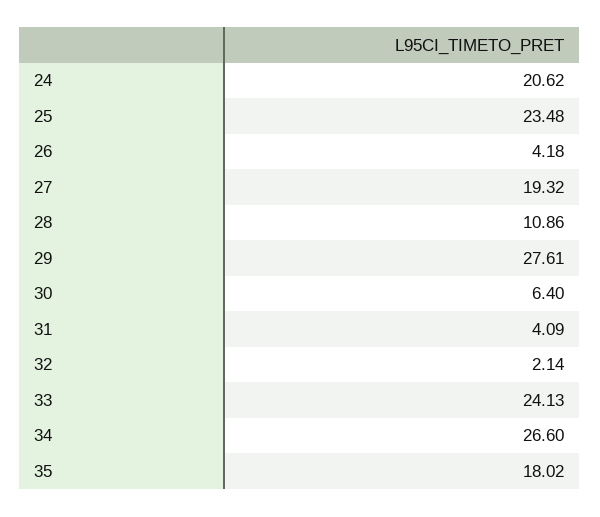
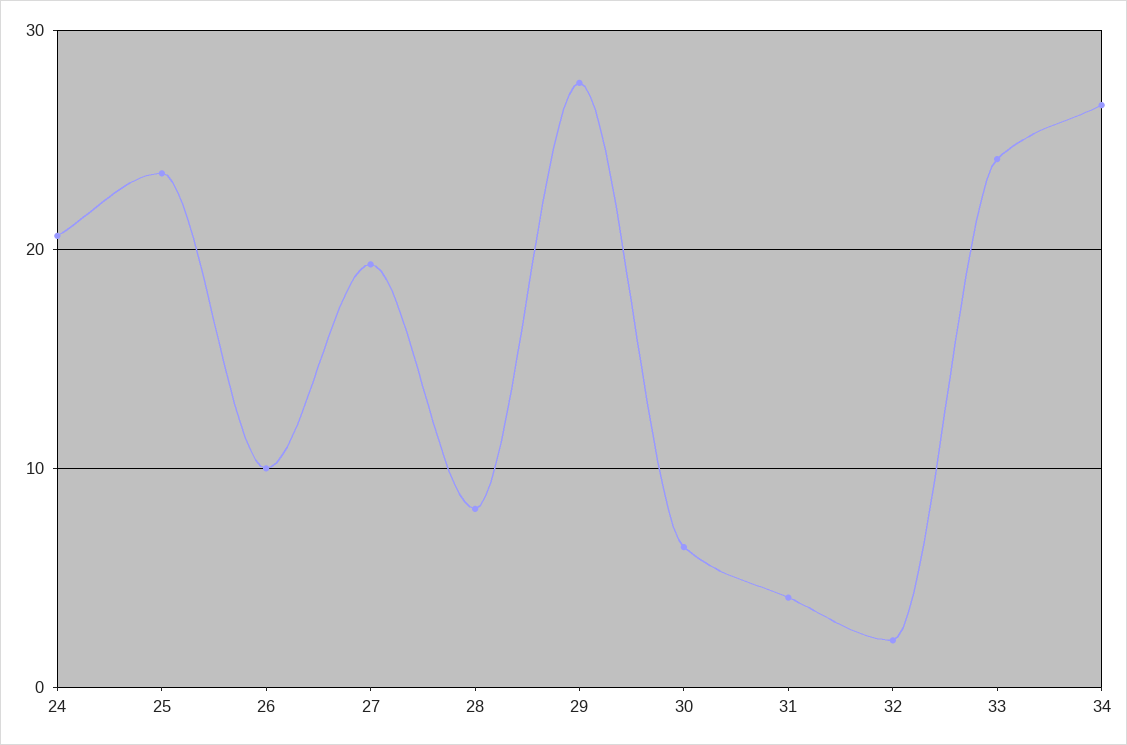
26: 4.18 -> 10
28: 10.86 -> 8
35: 18.02 -> none

